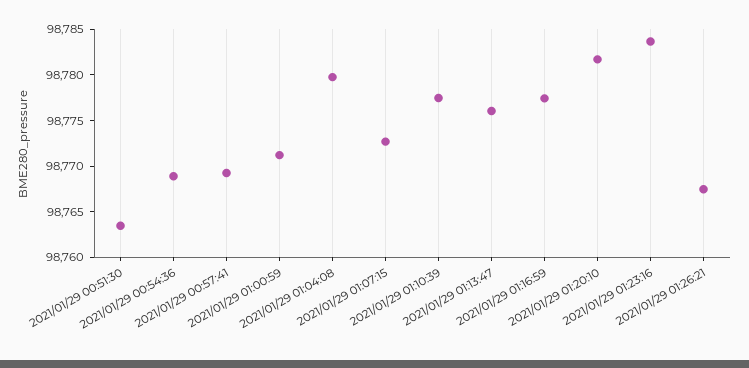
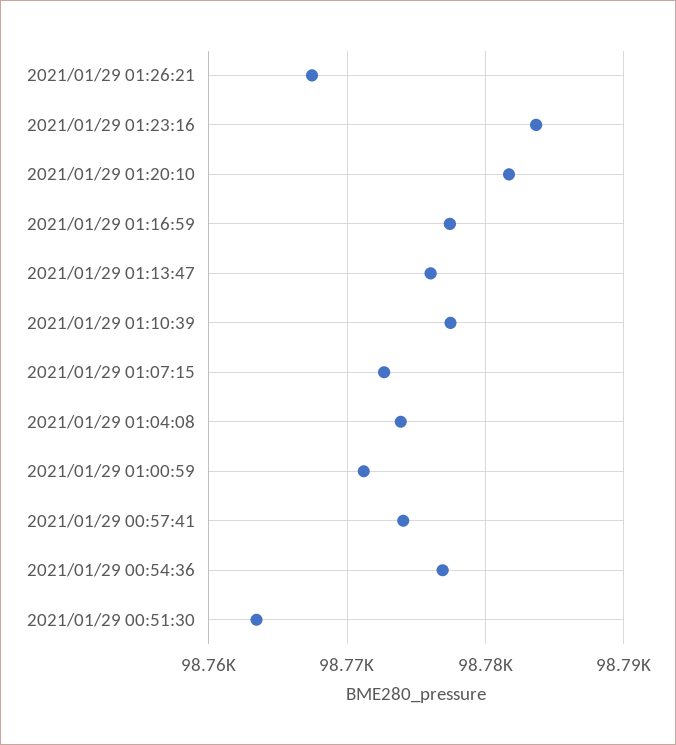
2021/01/29 00:54:36: 98769 -> 98777
2021/01/29 00:57:41: 98769 -> 98774
2021/01/29 01:04:08: 98780 -> 98774

